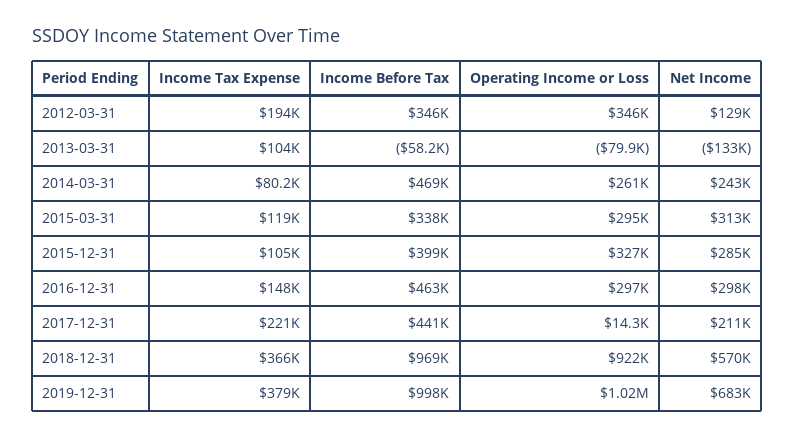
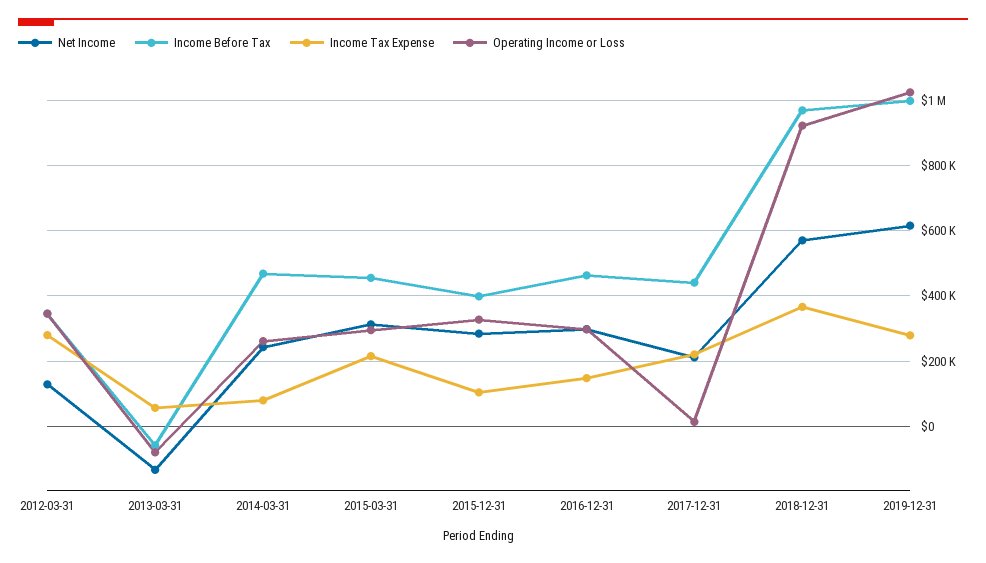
Income Tax Expense, 2012-03-31: 194000 -> 280000
Income Tax Expense, 2013-03-31: 104000 -> 60000
Income Tax Expense, 2015-03-31: 119000 -> 220000
Income Before Tax, 2015-03-31: 338000 -> 460000
Income Tax Expense, 2019-12-31: 379000 -> 280000
Net Income, 2019-12-31: 683000 -> 620000

